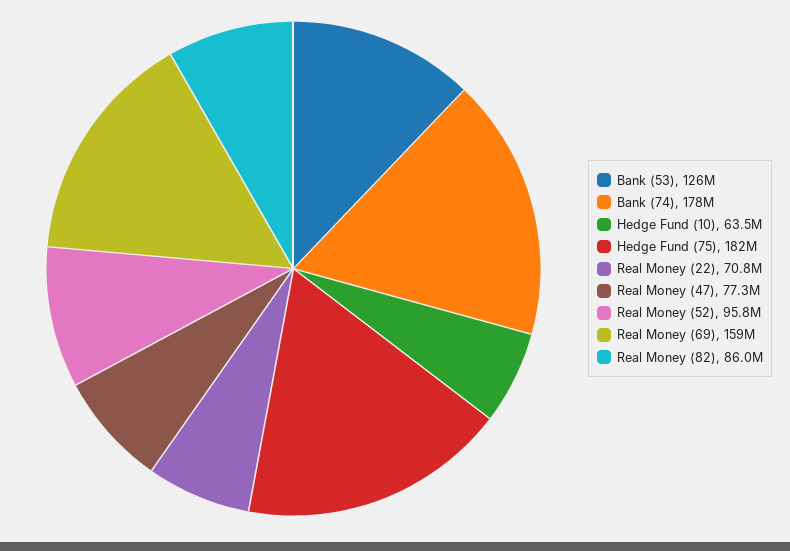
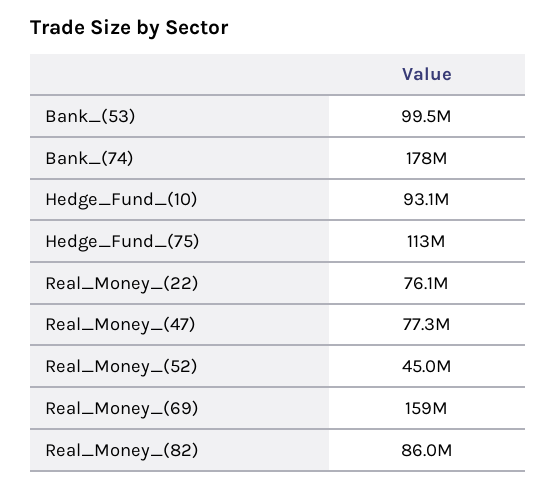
Bank (53): 126000000 -> 99500000
Hedge Fund (10): 63500000 -> 93100000
Hedge Fund (75): 182000000 -> 113000000
Real Money (22): 70800000 -> 76100000
Real Money (52): 95800000 -> 45000000

